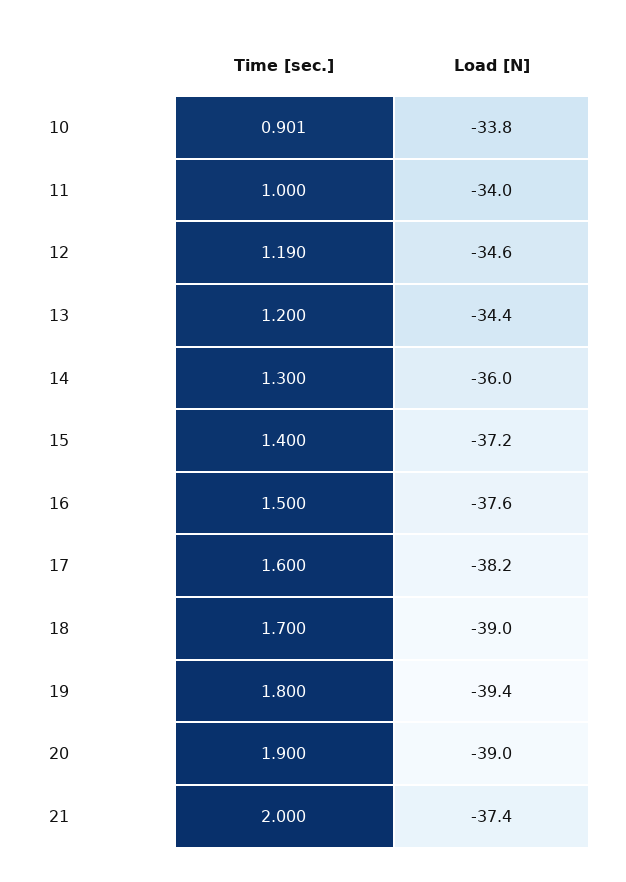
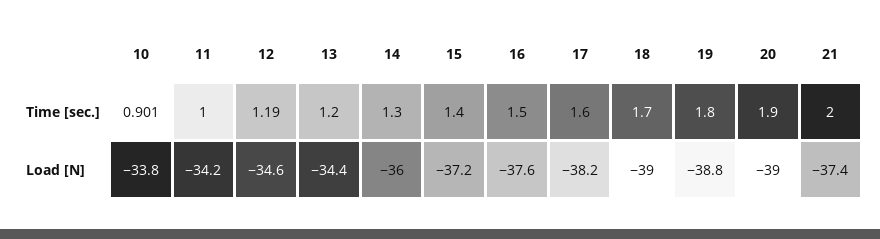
Load [N], 11: -34 -> -34.2
Load [N], 19: -39.4 -> -38.8

